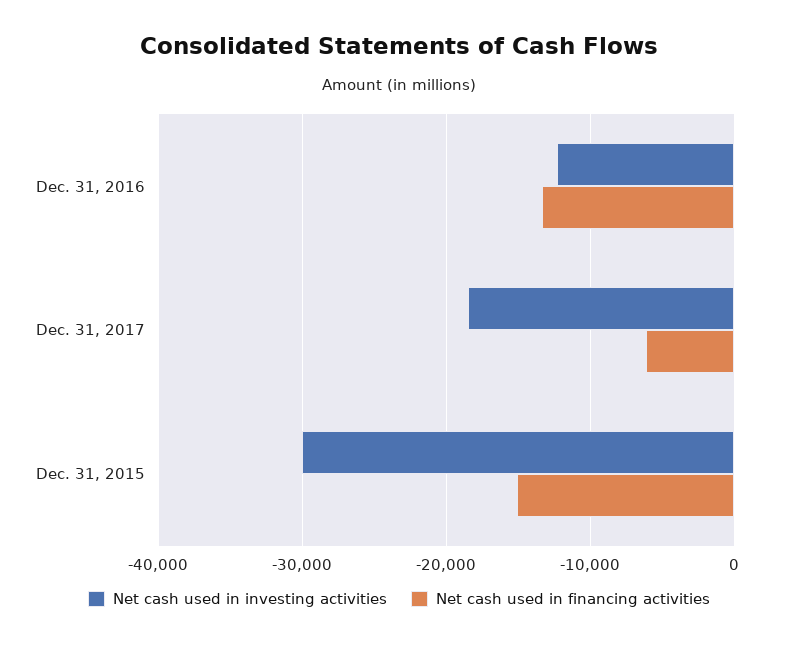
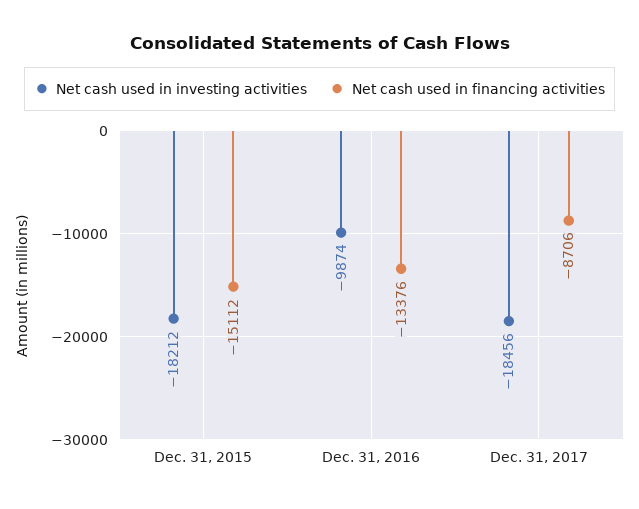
Net cash used in investing activities, Dec. 31, 2016: -12000 -> -9874
Net cash used in financing activities, Dec. 31, 2017: -6000 -> -8706
Net cash used in investing activities, Dec. 31, 2015: -30000 -> -18212

